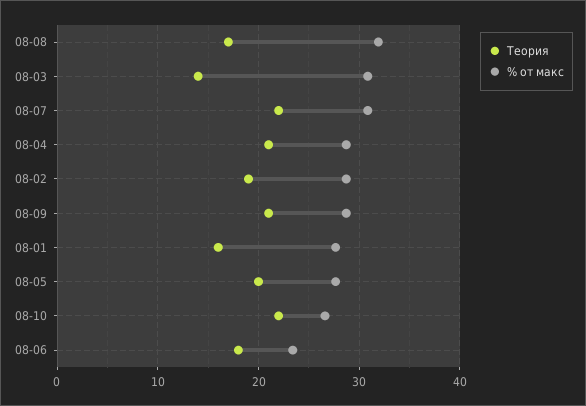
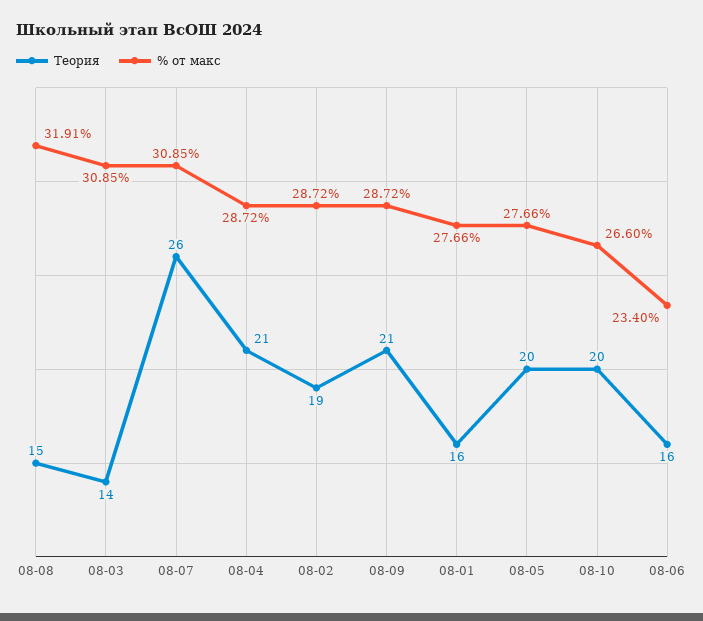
Теория, 08-08: 17 -> 15
Теория, 08-07: 22 -> 26
Теория, 08-10: 22 -> 20
Теория, 08-06: 18 -> 16

